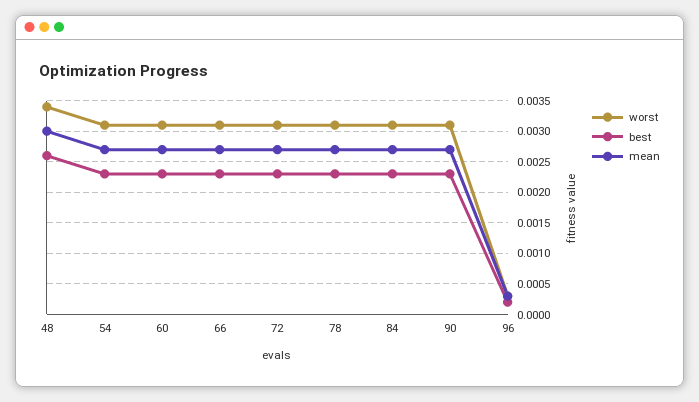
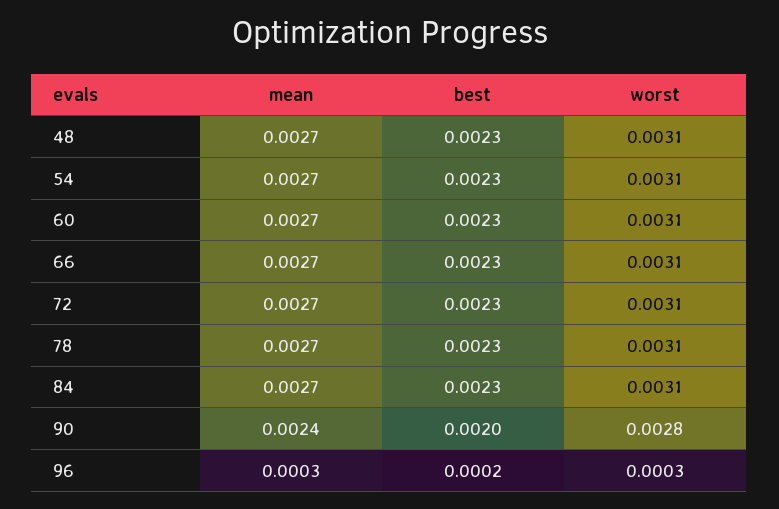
worst, 48: 0.0034 -> 0.0031
best, 48: 0.0026 -> 0.0023
mean, 48: 0.003 -> 0.0027
worst, 90: 0.0031 -> 0.0028
best, 90: 0.0023 -> 0.002
mean, 90: 0.0027 -> 0.0024

